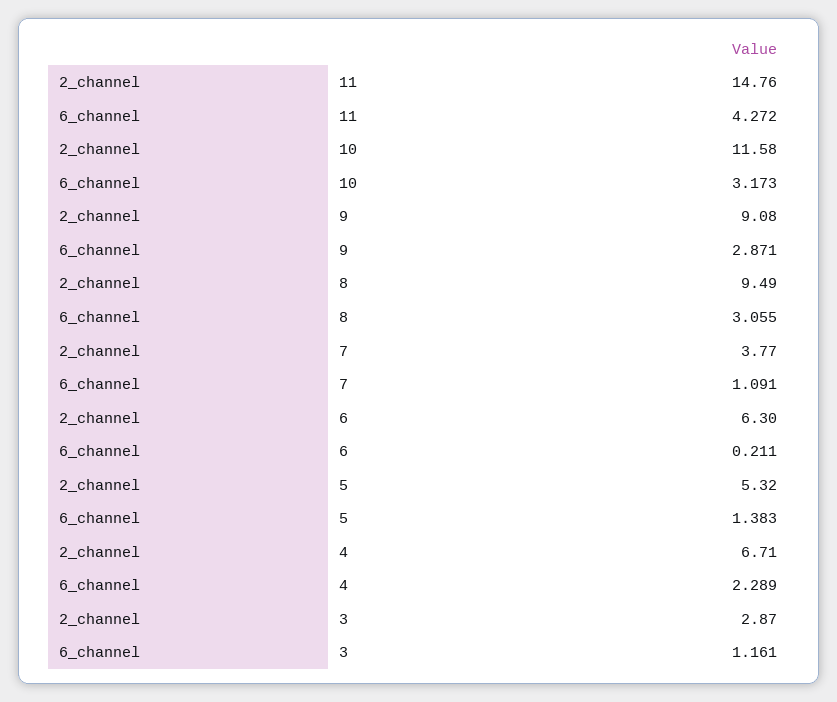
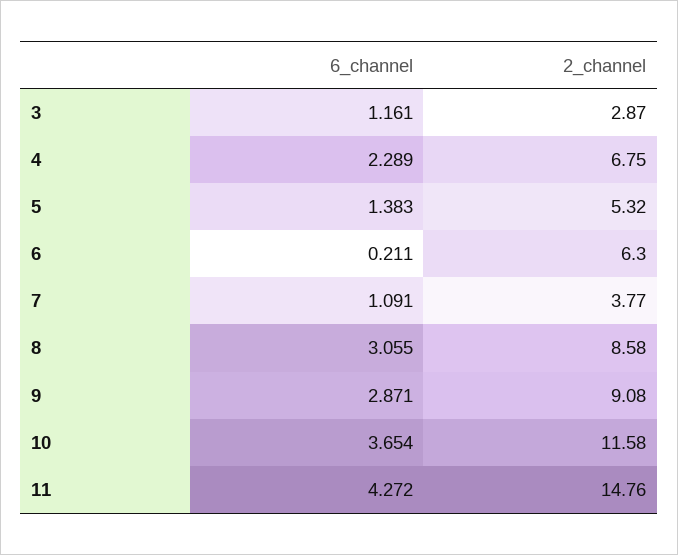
6_channel, 10: 3.173 -> 3.654
2_channel, 8: 9.49 -> 8.58
2_channel, 4: 6.71 -> 6.75

